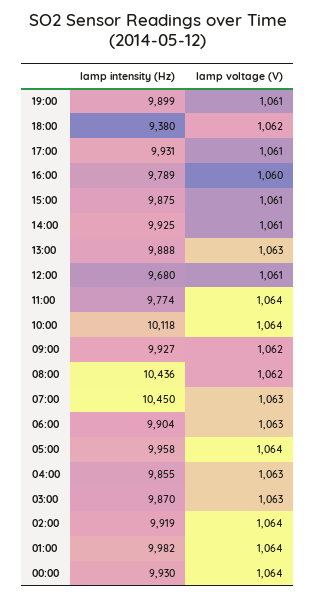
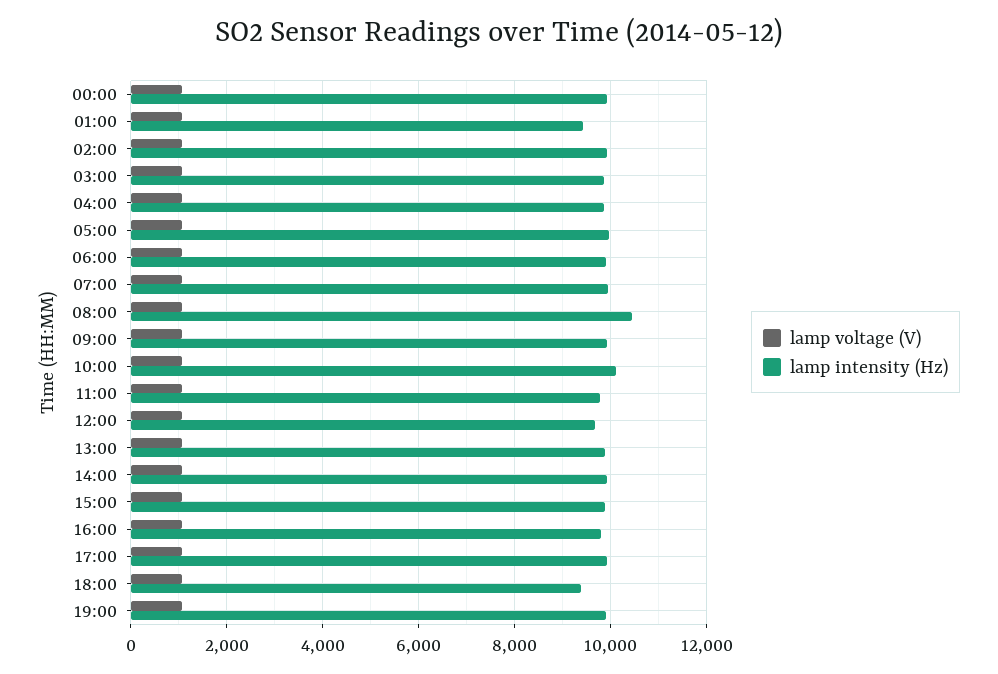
lamp intensity (Hz), 07:00: 10450 -> 10000
lamp intensity (Hz), 01:00: 9982 -> 9400

